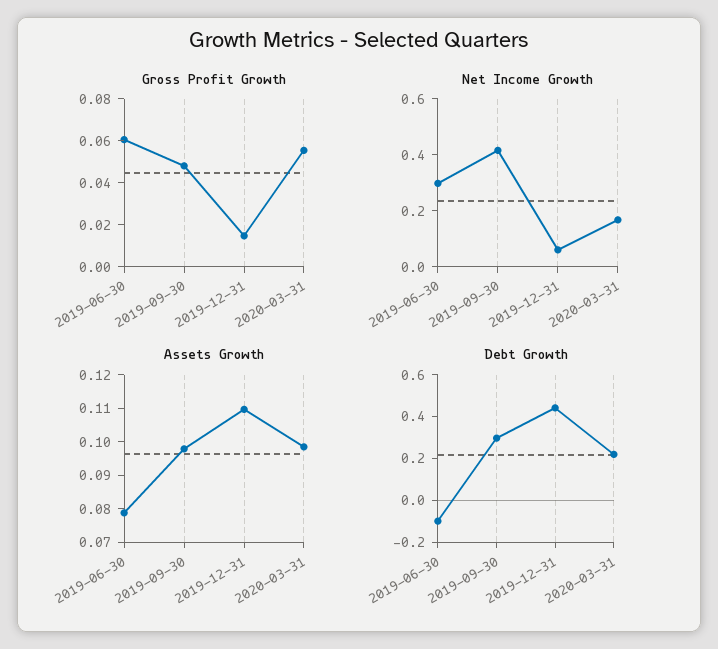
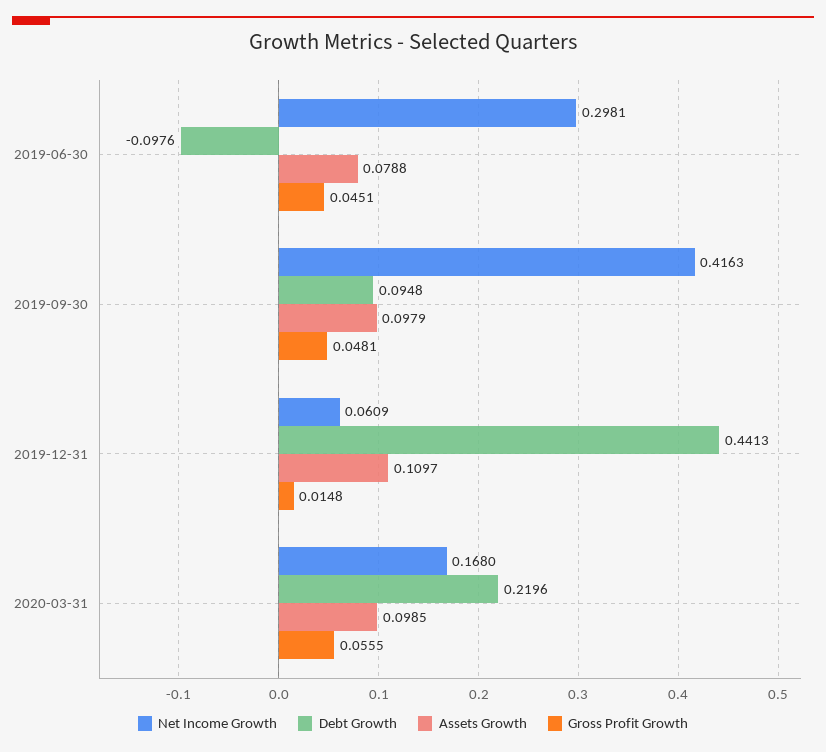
Gross Profit Growth, 2019-06-30: 0.06 -> 0.0451
Debt Growth, 2019-09-30: 0.3 -> 0.0948

